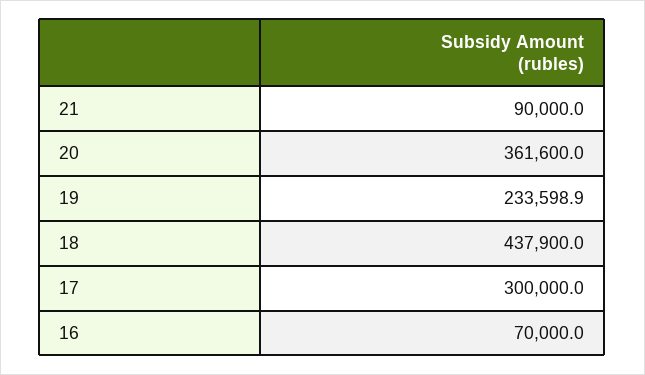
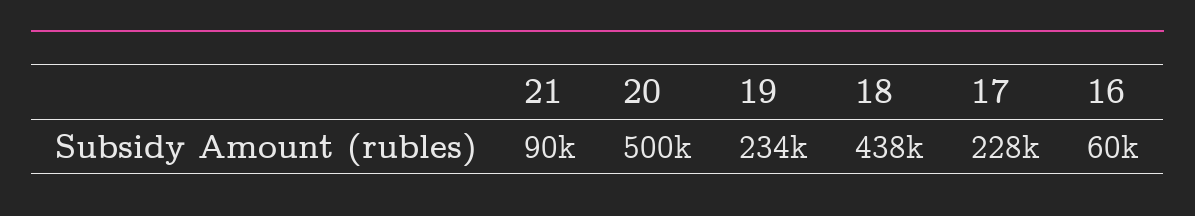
20: 361600 -> 500000
17: 300000 -> 228000
16: 70000 -> 60000

